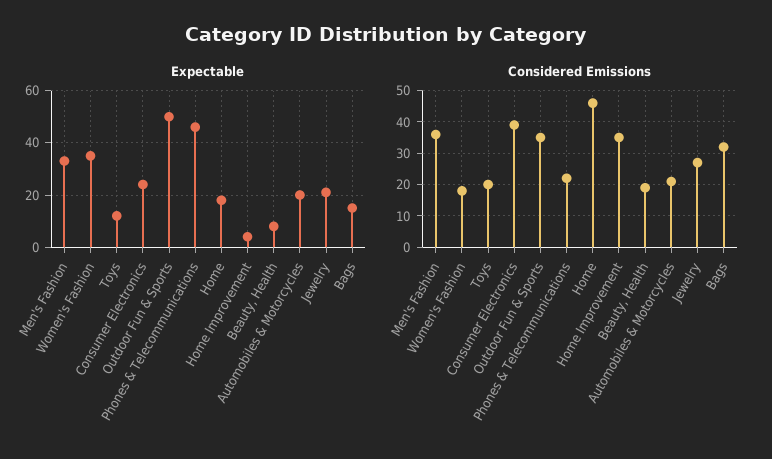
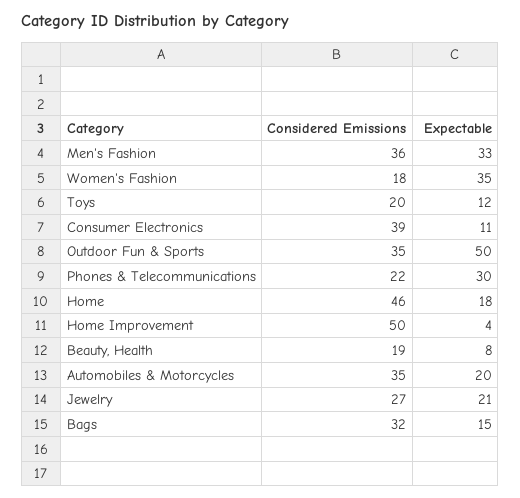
Expectable, Consumer Electronics: 25 -> 11
Expectable, Phones & Telecommunications: 45 -> 30
Considered Emissions, Home Improvement: 35 -> 50
Considered Emissions, Automobiles & Motorcycles: 20 -> 35

